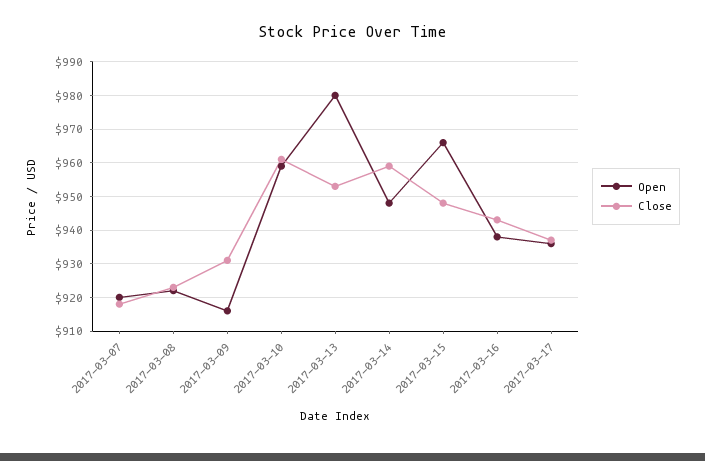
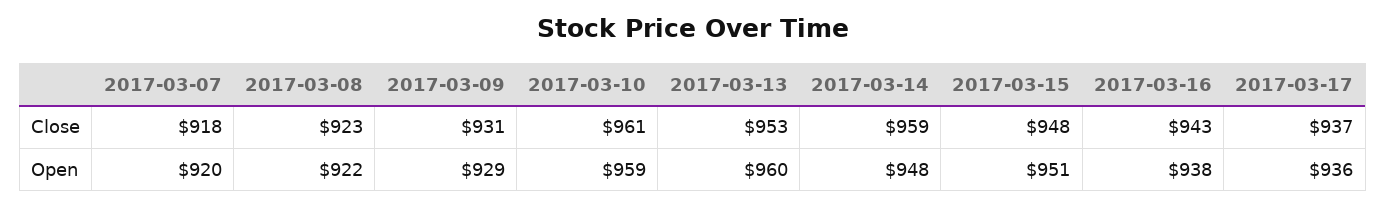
Open, 2017-03-09: 915 -> 929
Open, 2017-03-13: 980 -> 960
Open, 2017-03-15: 965 -> 951

